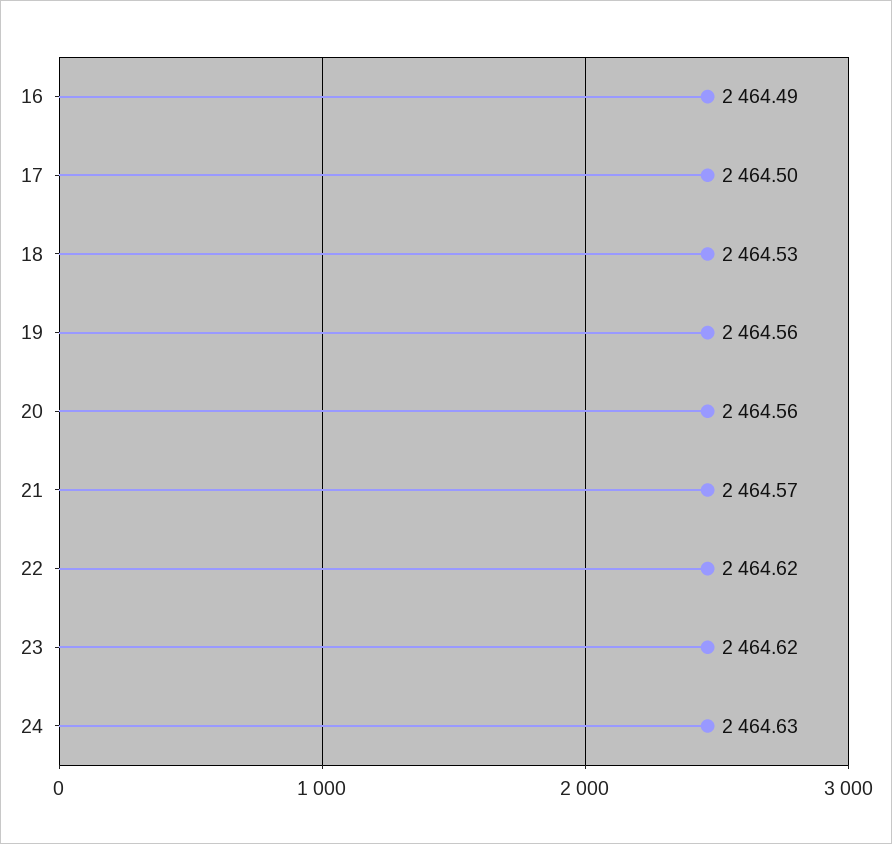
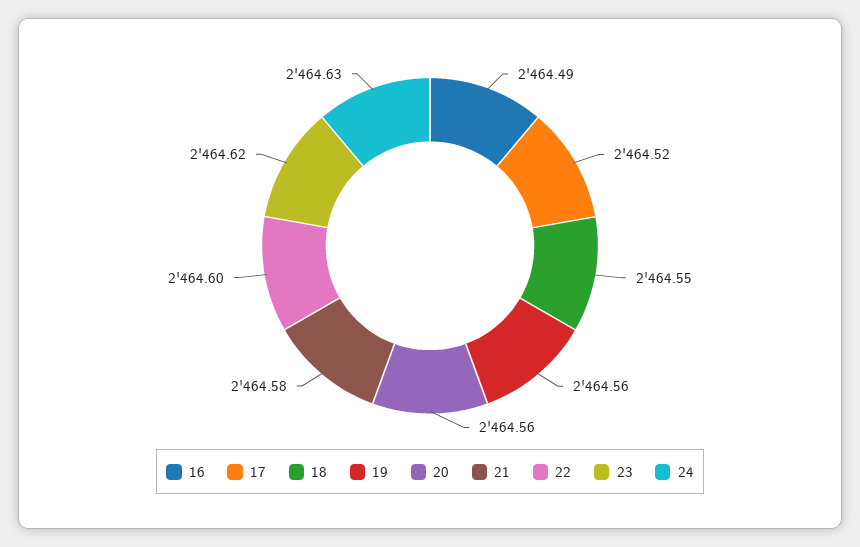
17: 2464.5 -> 2464.52
18: 2464.53 -> 2464.55
21: 2464.57 -> 2464.58
22: 2464.62 -> 2464.6

